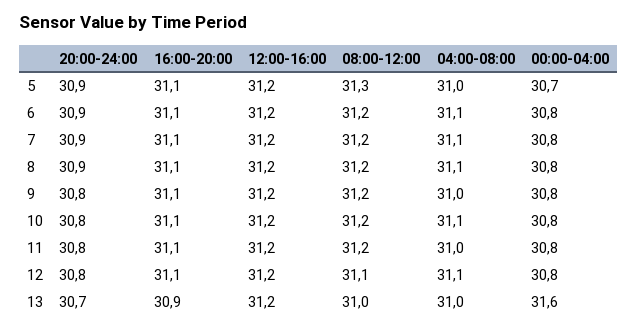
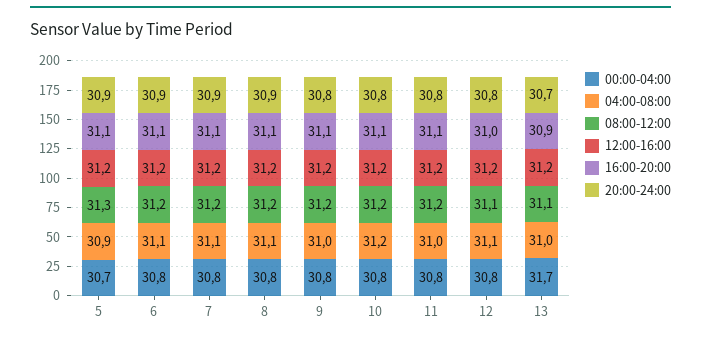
04:00-08:00, 5: 31 -> 30.9
04:00-08:00, 10: 31.1 -> 31.2
16:00-20:00, 12: 31.1 -> 31
08:00-12:00, 13: 31 -> 31.1
00:00-04:00, 13: 31.6 -> 31.7

